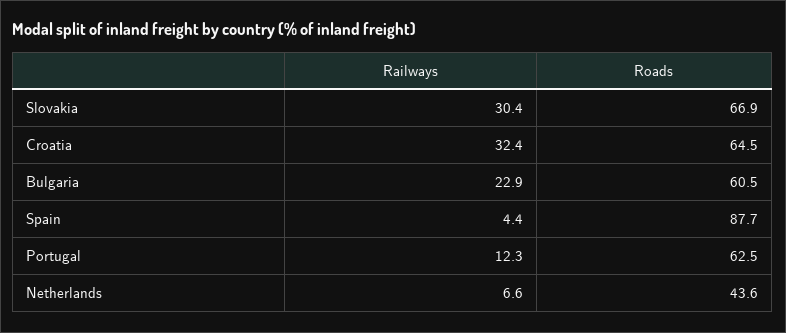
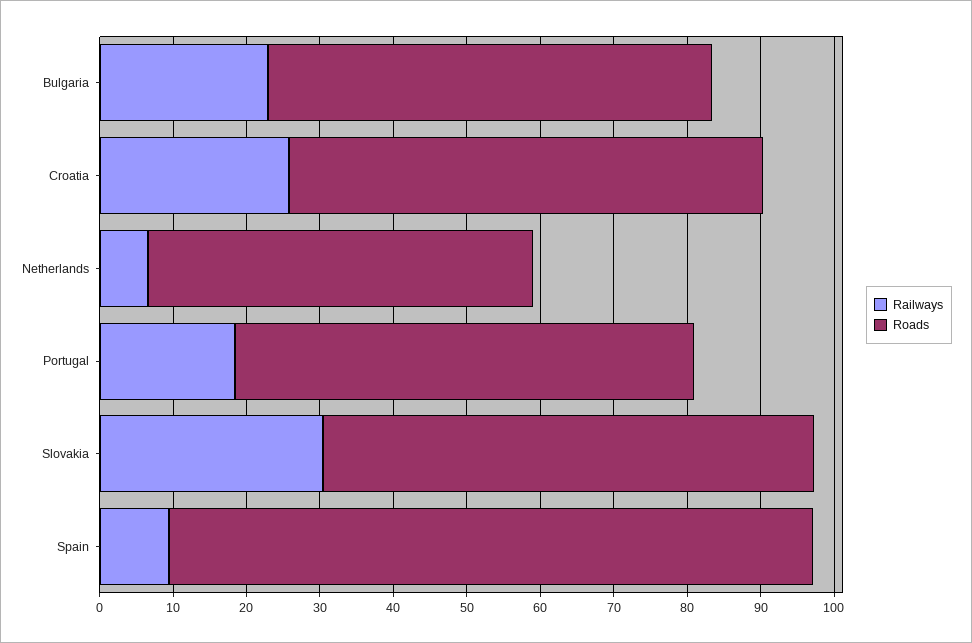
Railways, Croatia: 32.4 -> 26
Railways, Spain: 4.4 -> 10
Railways, Portugal: 12.3 -> 18
Roads, Netherlands: 43.6 -> 52

